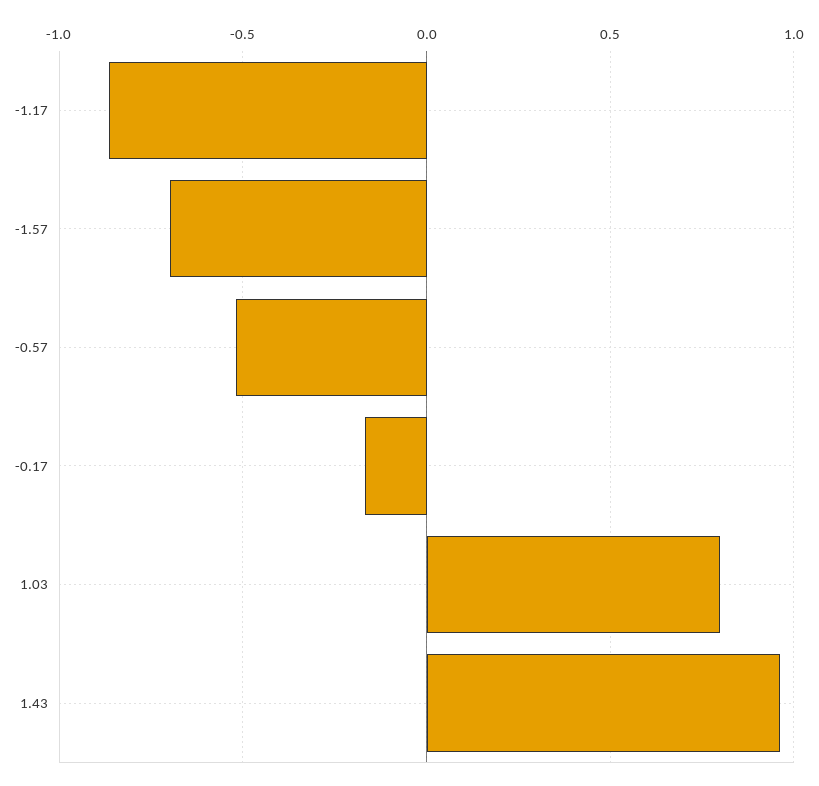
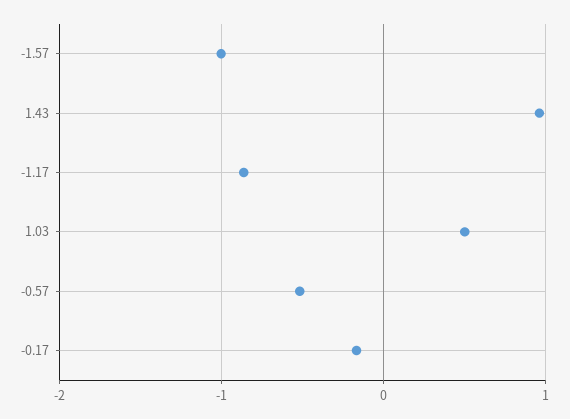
-1.57: -0.7 -> -1
1.03: 0.8 -> 0.5

